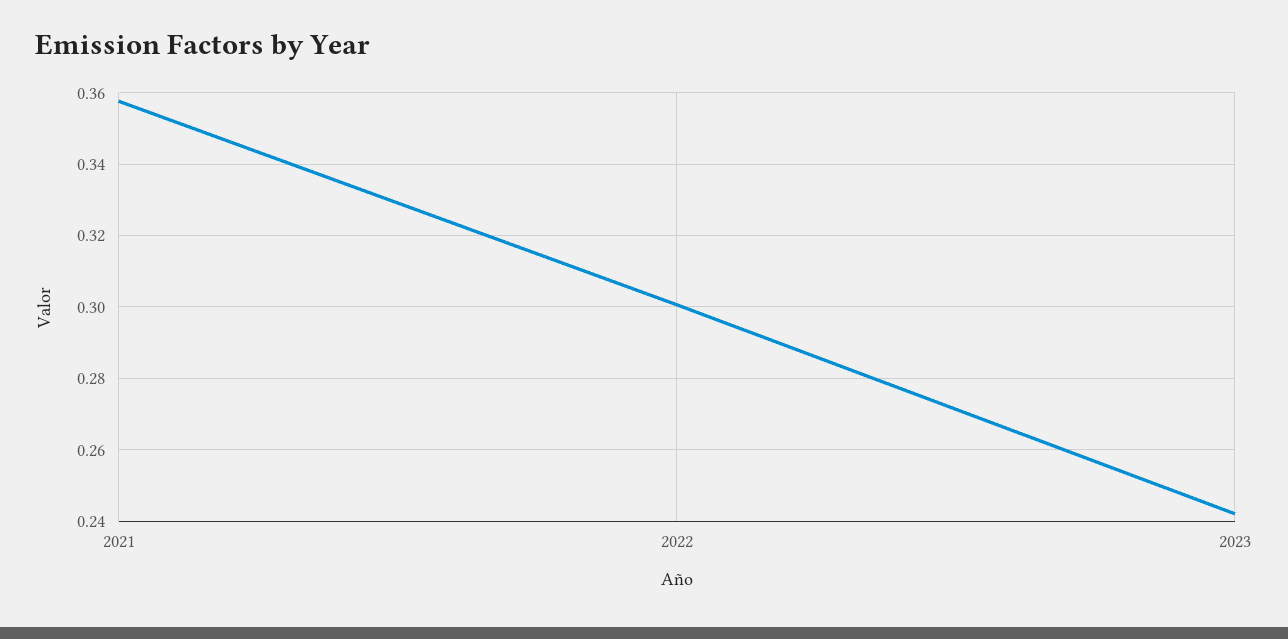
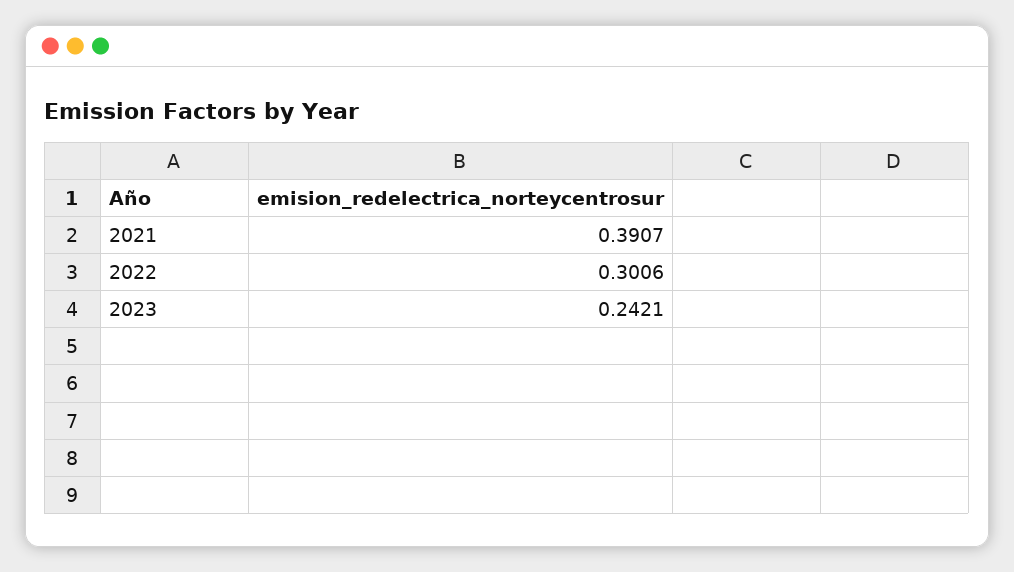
2021: 0.358 -> 0.3907

